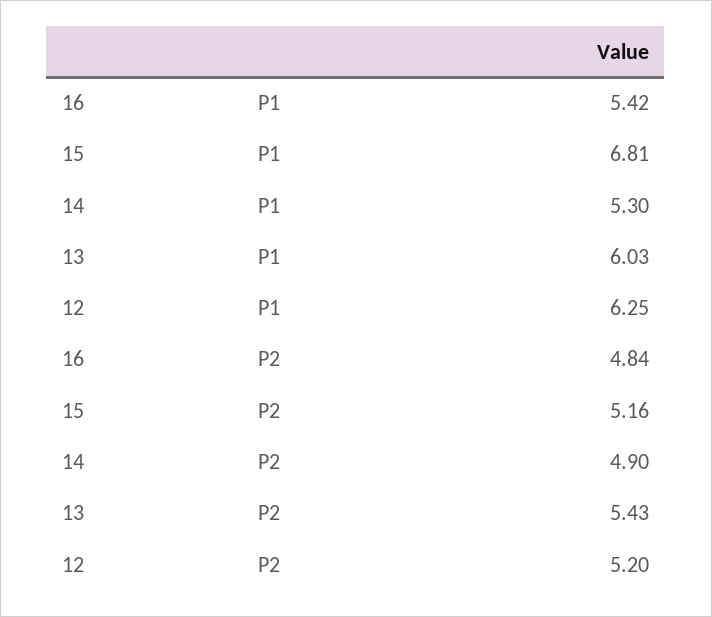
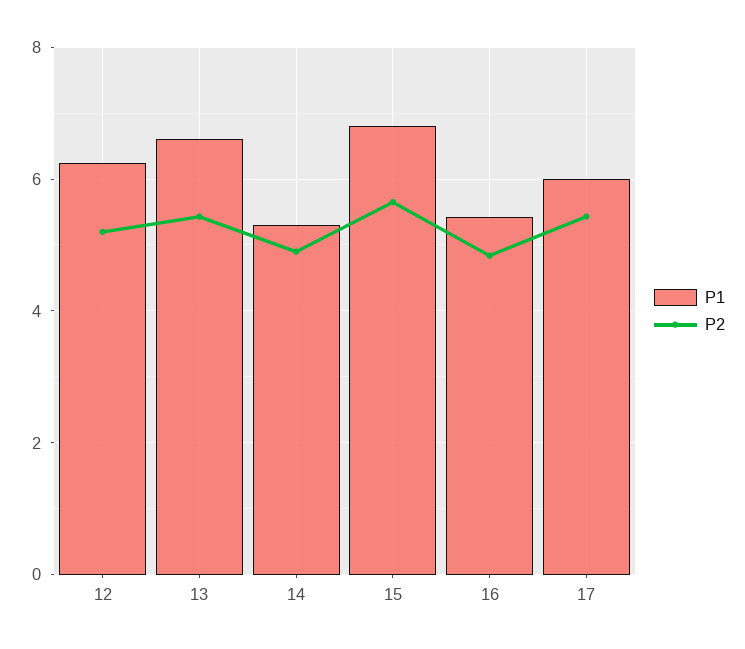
P1, 13: 6.03 -> 6.6
P2, 15: 5.16 -> 5.6
P1, 17: none -> 6
P2, 17: none -> 5.4

